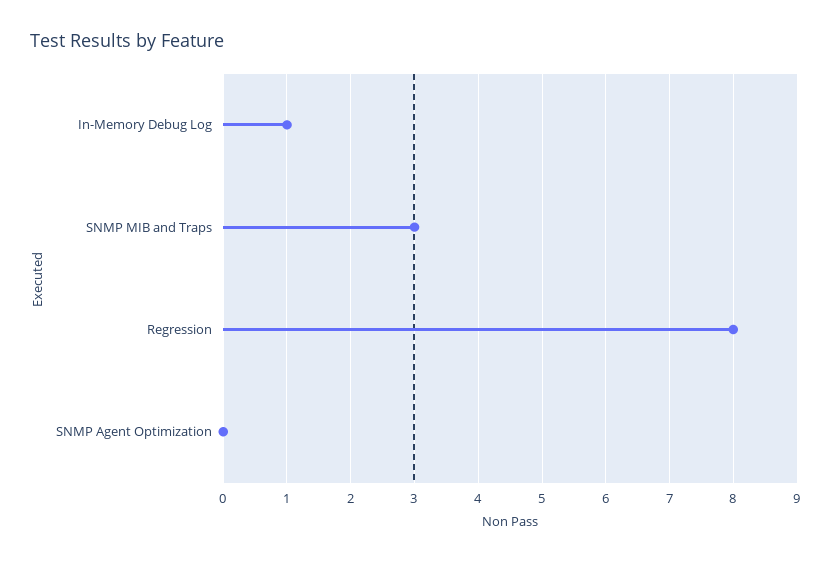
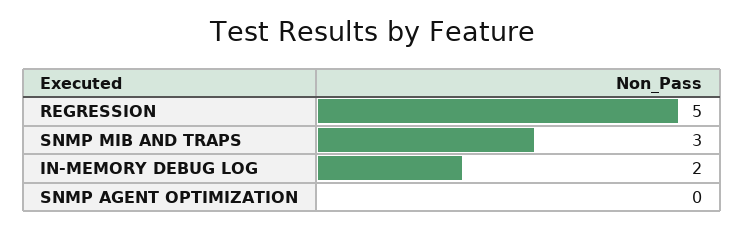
In-Memory Debug Log: 1 -> 2
Regression: 8 -> 5

